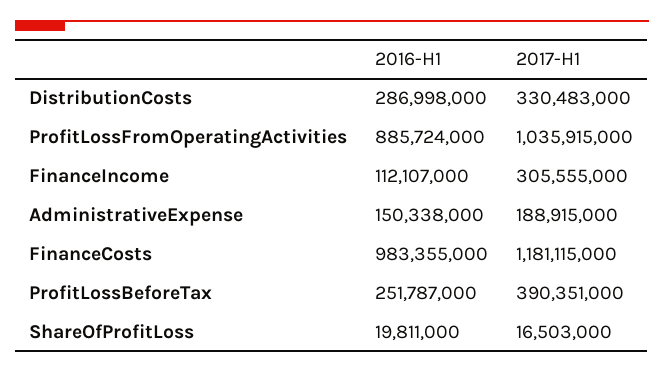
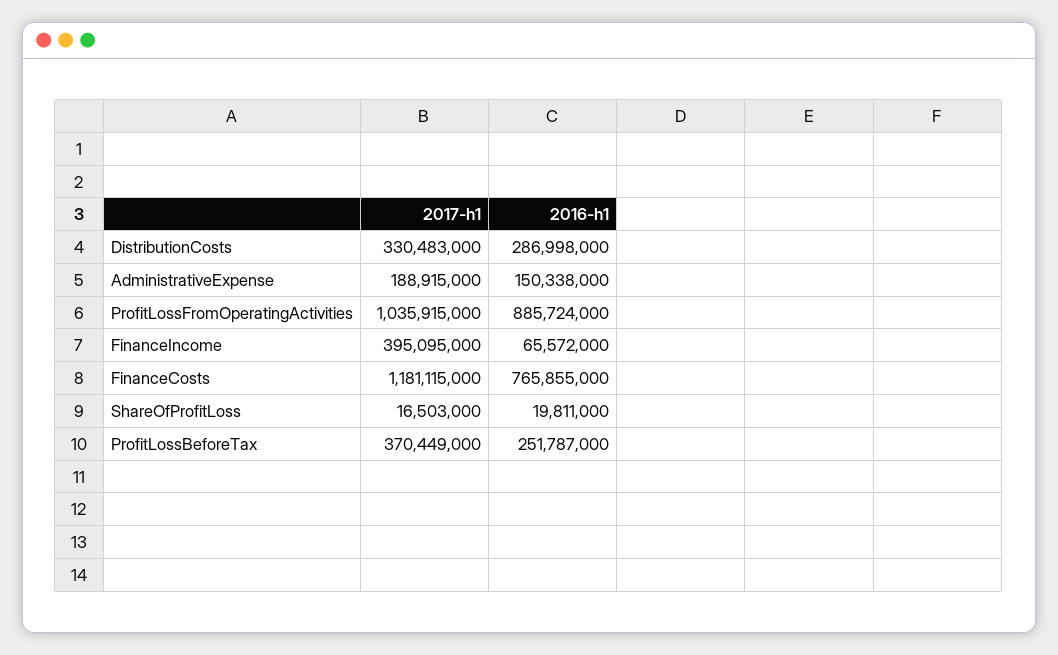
2016-H1, FinanceIncome: 112107000 -> 65572000
2017-H1, FinanceIncome: 305555000 -> 395095000
2016-H1, FinanceCosts: 983355000 -> 765855000
2017-H1, ProfitLossBeforeTax: 390351000 -> 370449000

